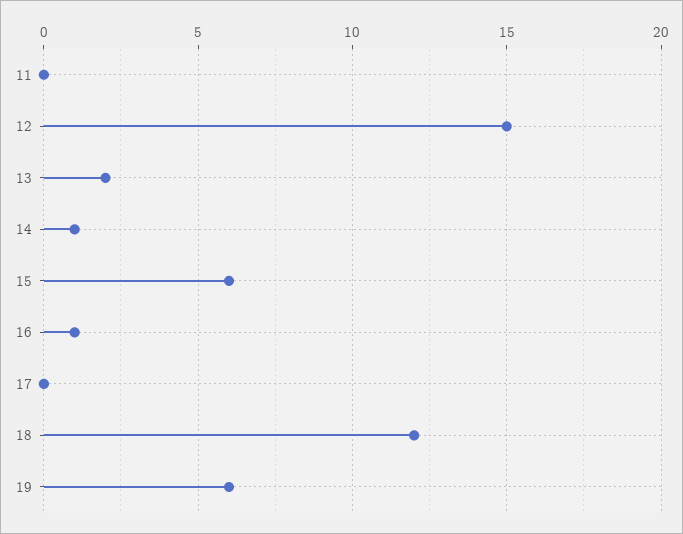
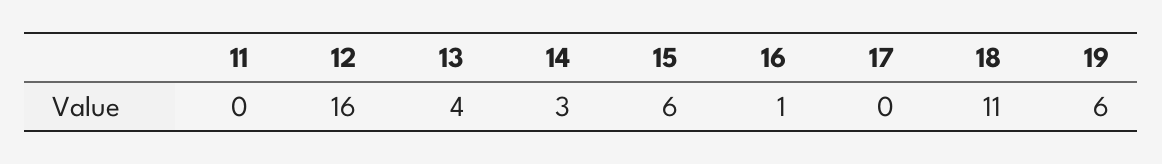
12: 15 -> 16
13: 2 -> 4
14: 1 -> 3
18: 12 -> 11

